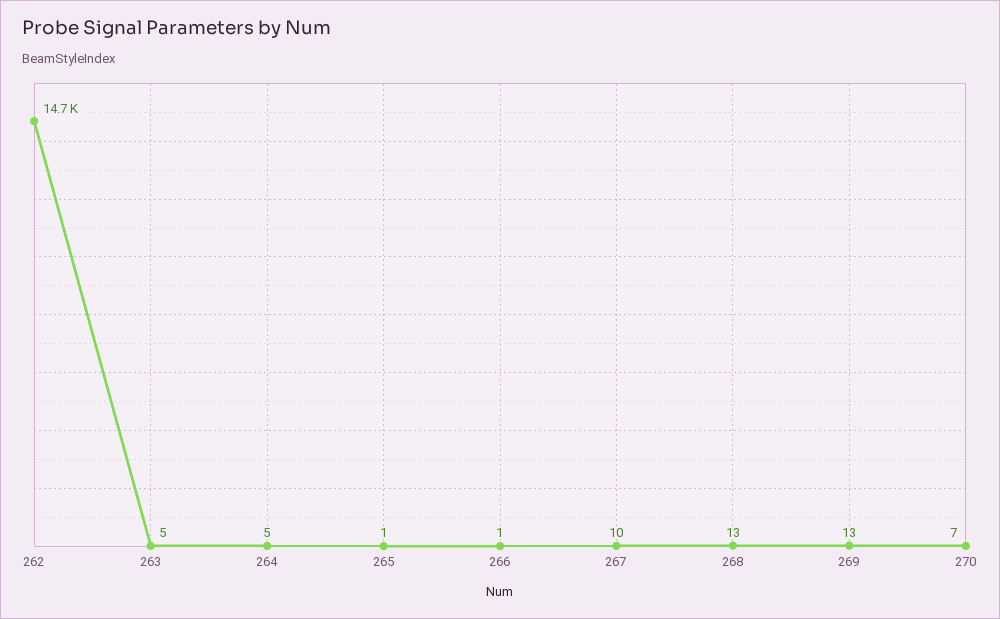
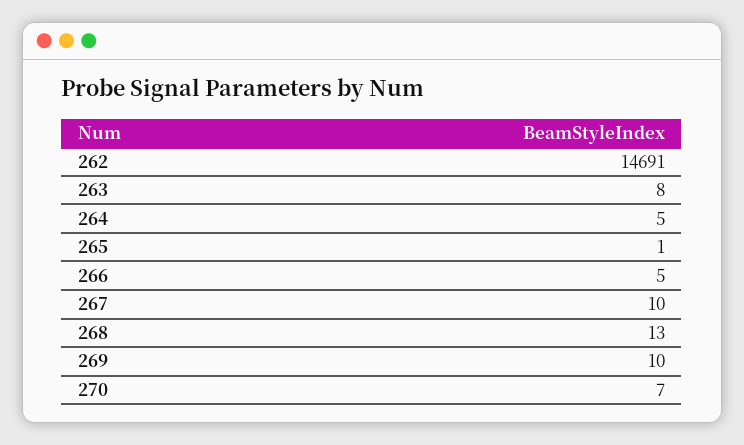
263: 5 -> 8
266: 1 -> 5
269: 13 -> 10

